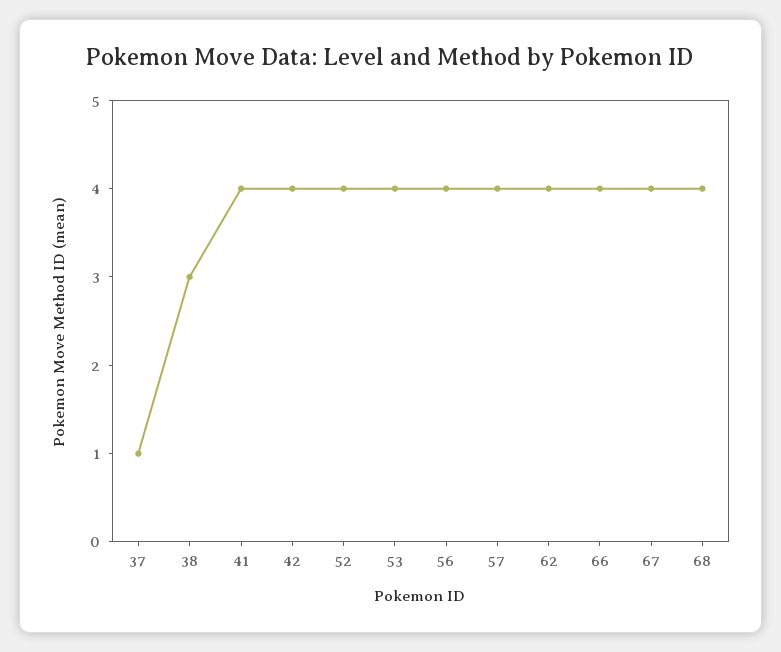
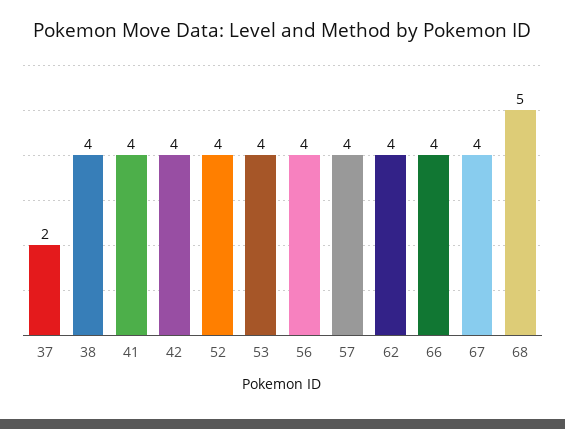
37: 1 -> 2
38: 3 -> 4
68: 4 -> 5

